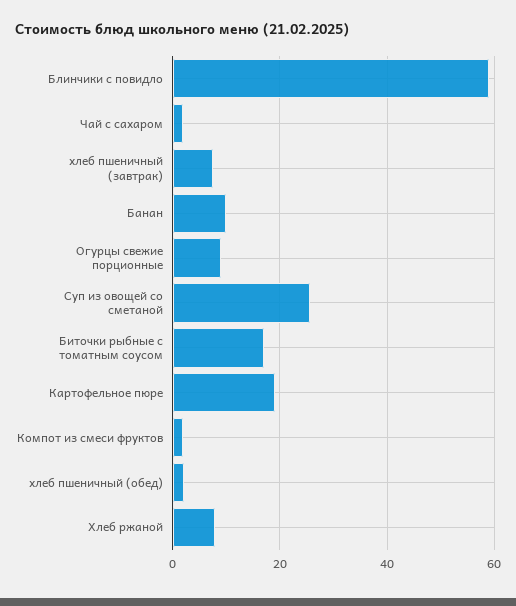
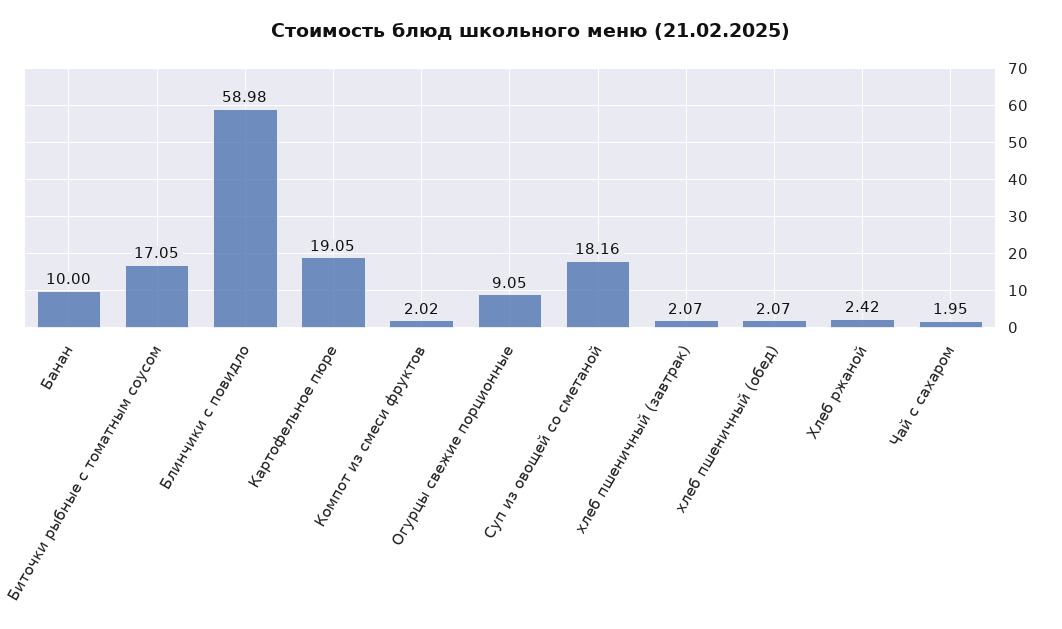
хлеб пшеничный (завтрак): 8 -> 2.07
Суп из овощей со сметаной: 26 -> 18.16
Хлеб ржаной: 8 -> 2.42

